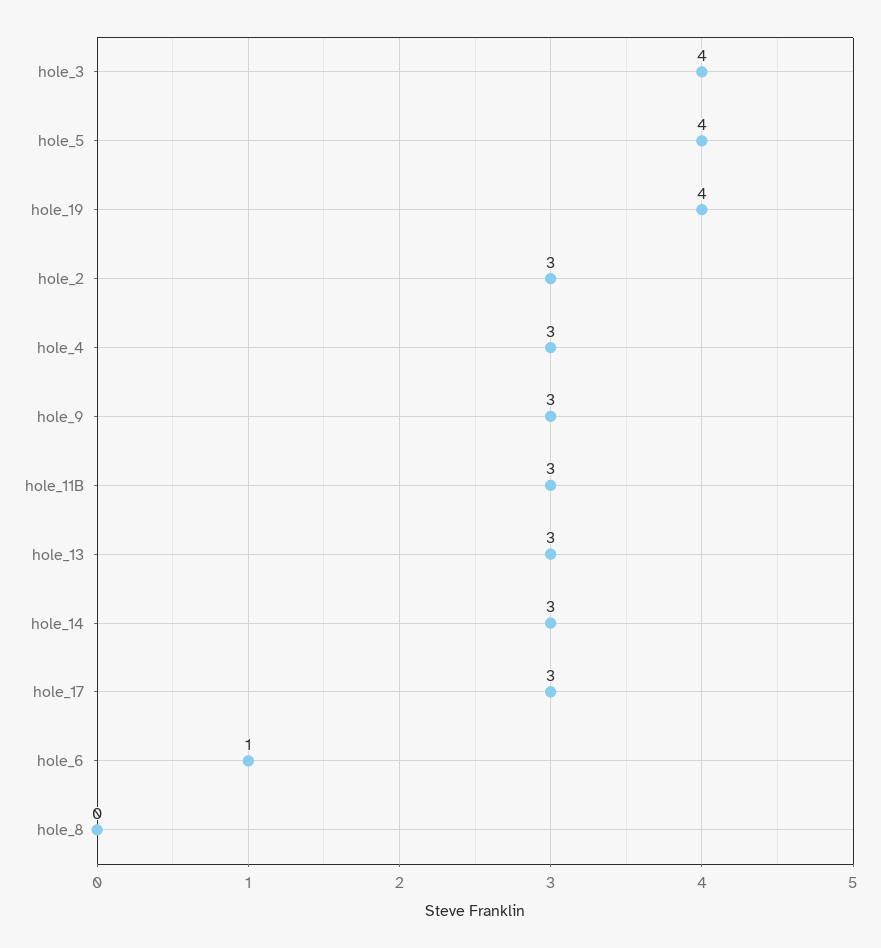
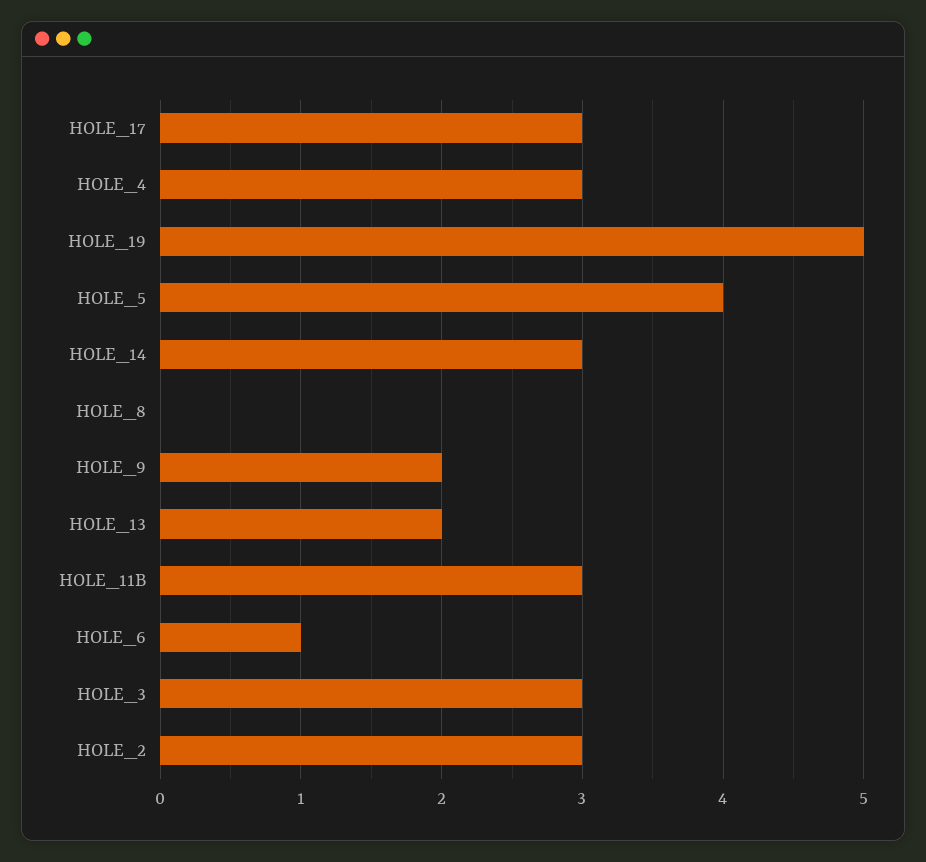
hole_3: 4 -> 3
hole_19: 4 -> 5
hole_9: 3 -> 2
hole_13: 3 -> 2

